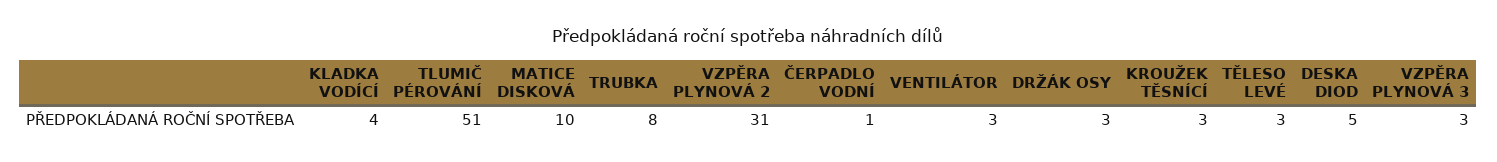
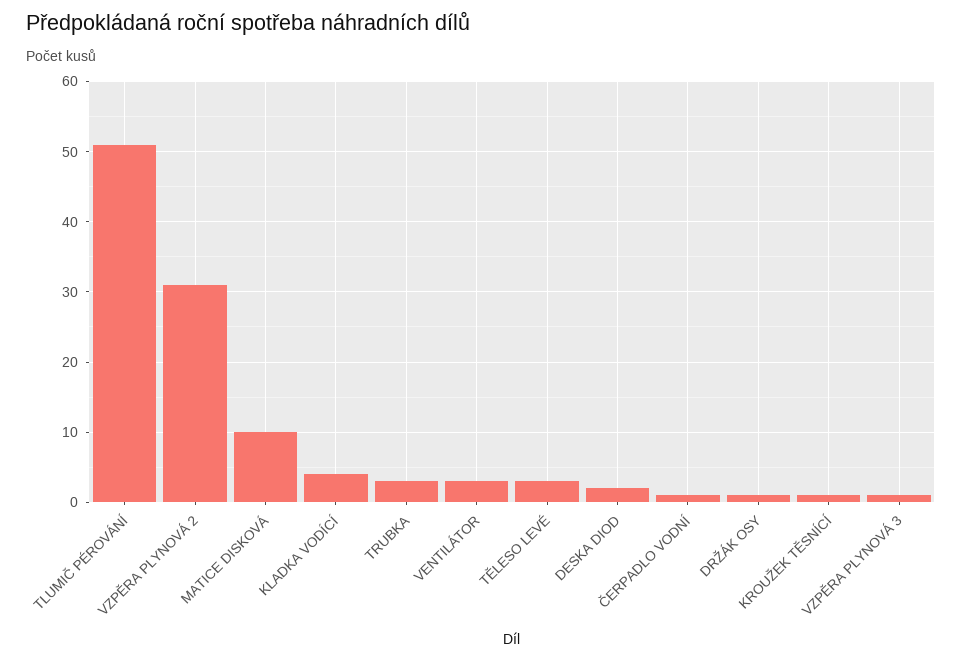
TRUBKA: 8 -> 3
DRŽÁK OSY: 3 -> 1
KROUŽEK TĚSNÍCÍ: 3 -> 1
DESKA DIOD: 5 -> 2
VZPĚRA PLYNOVÁ 3: 3 -> 1

